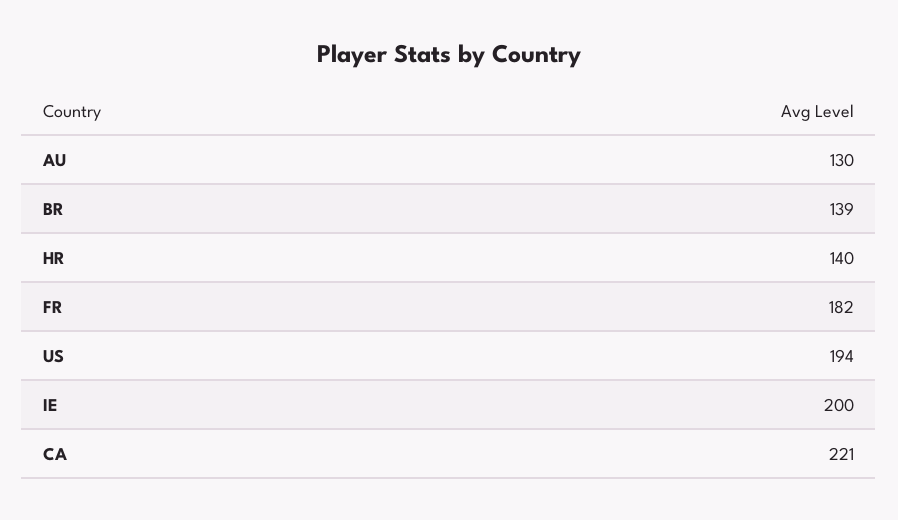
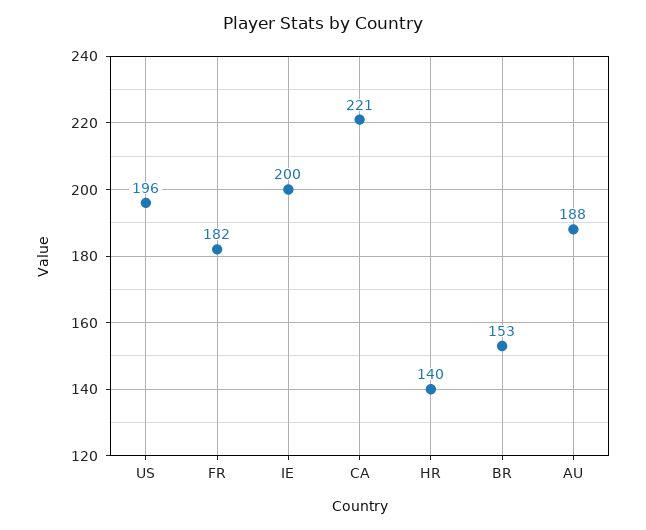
AU: 130 -> 188
BR: 139 -> 153
US: 194 -> 196

